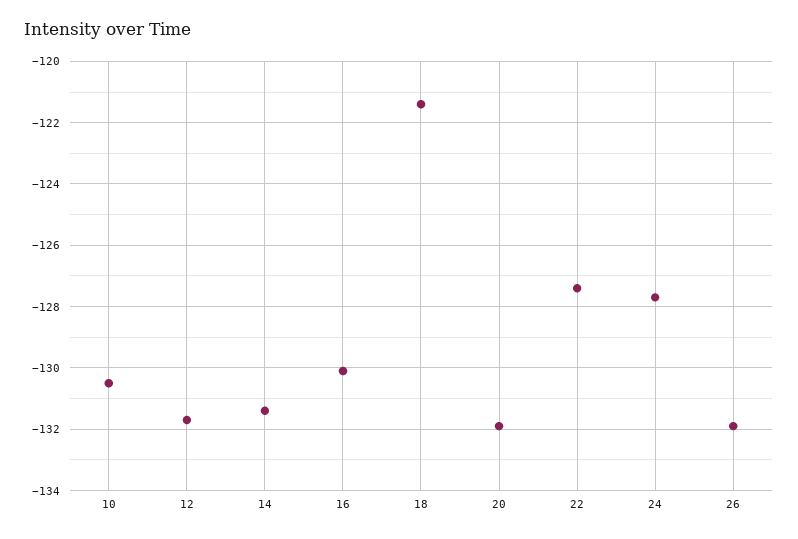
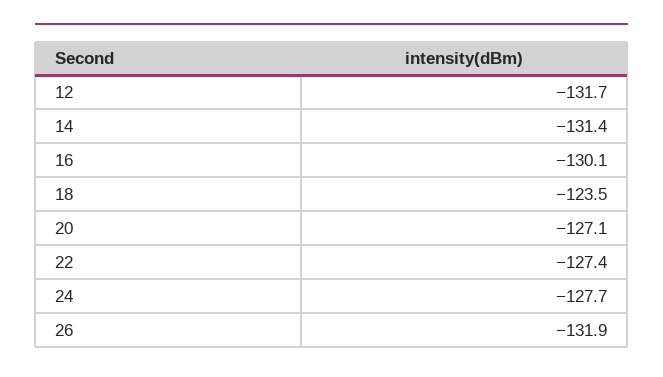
10: -130.5 -> none
18: -121.5 -> -123.5
20: -132 -> -127.1

